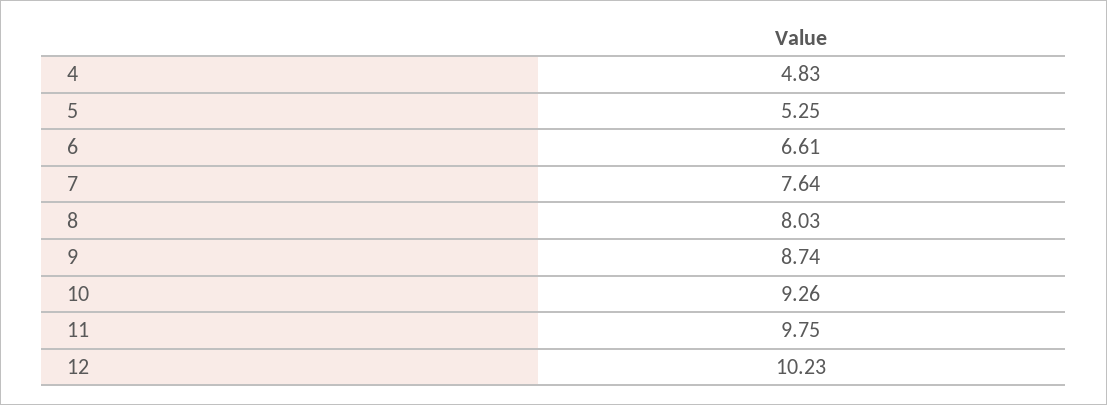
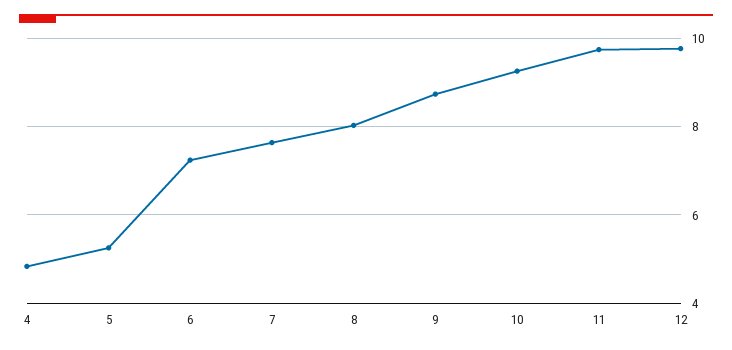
6: 6.61 -> 7.2
12: 10.23 -> 9.8

